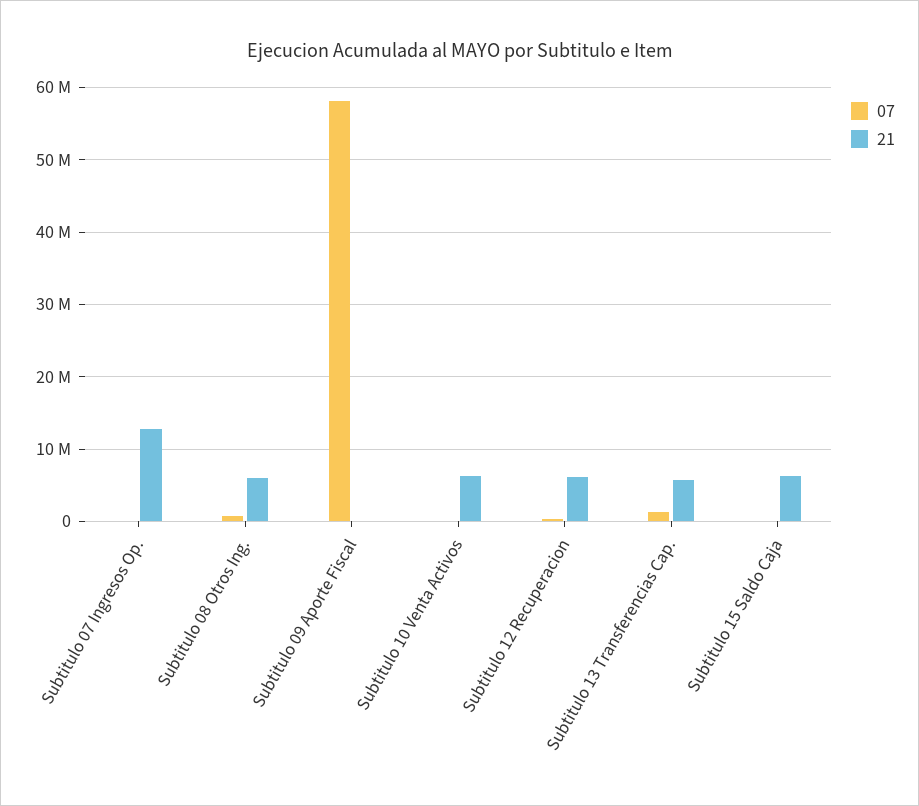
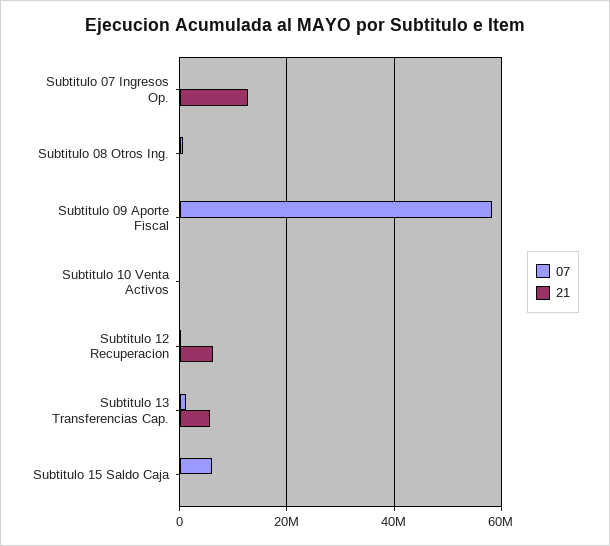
21, Subtitulo 08 Otros Ing.: 6000000 -> 0
21, Subtitulo 10 Venta Activos: 6000000 -> 0
07, Subtitulo 15 Saldo Caja: 0 -> 6000000
21, Subtitulo 15 Saldo Caja: 6000000 -> 0

